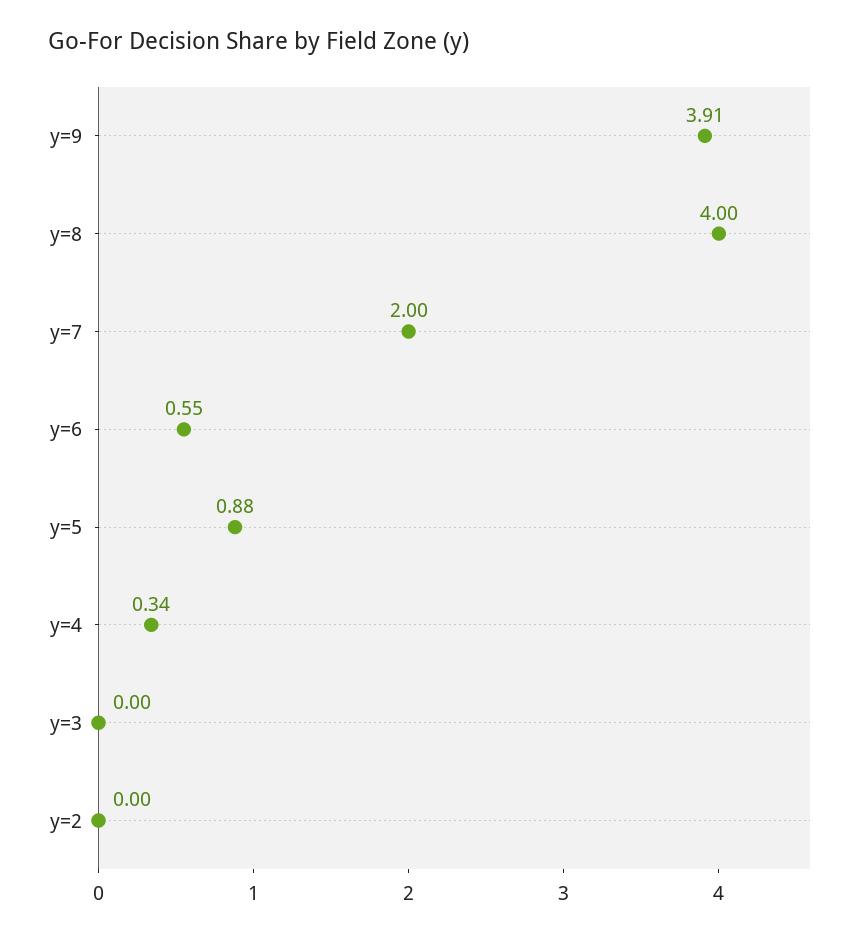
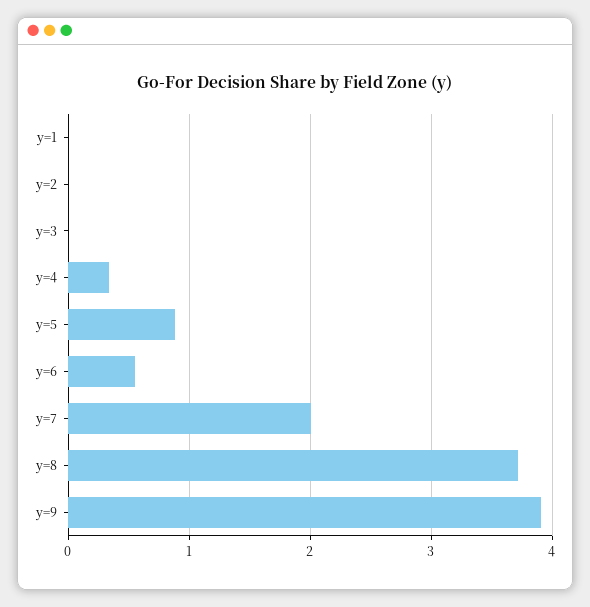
y=8: 4 -> 3.7
y=1: none -> 0

